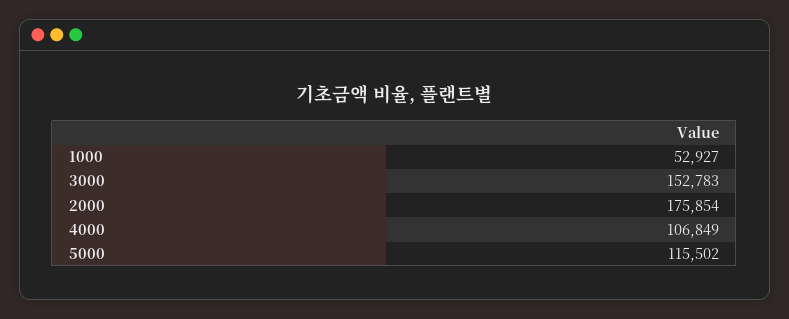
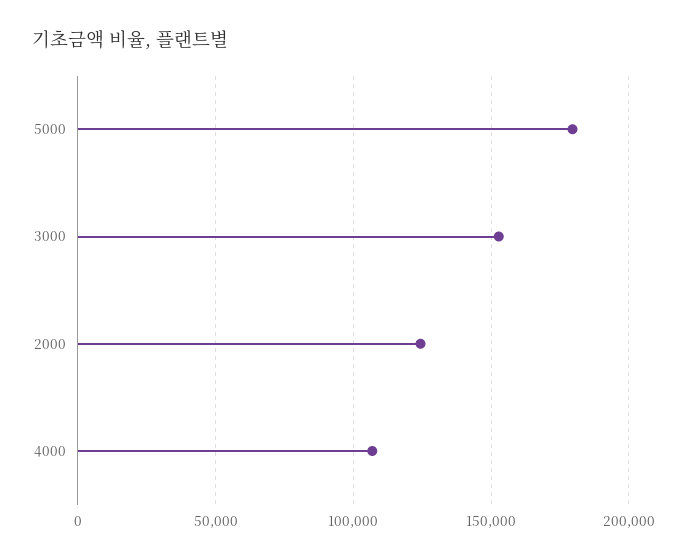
1000: 52927 -> none
2000: 175854 -> 125000
5000: 115502 -> 180000

